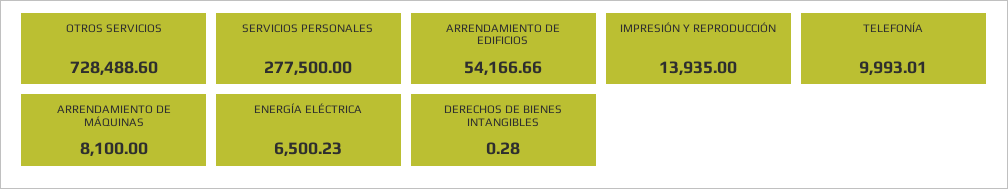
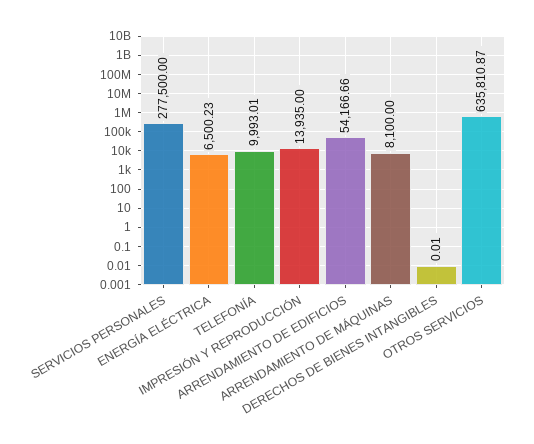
OTROS SERVICIOS: 728488.6 -> 635810.87
DERECHOS DE BIENES INTANGIBLES: 0.28 -> 0.01

